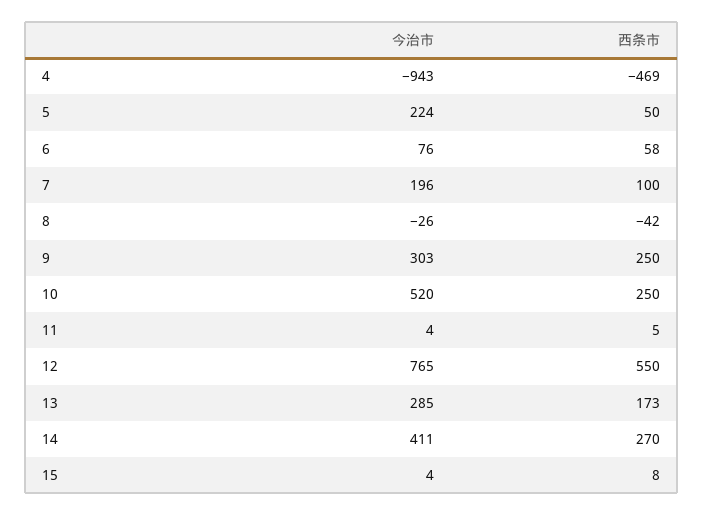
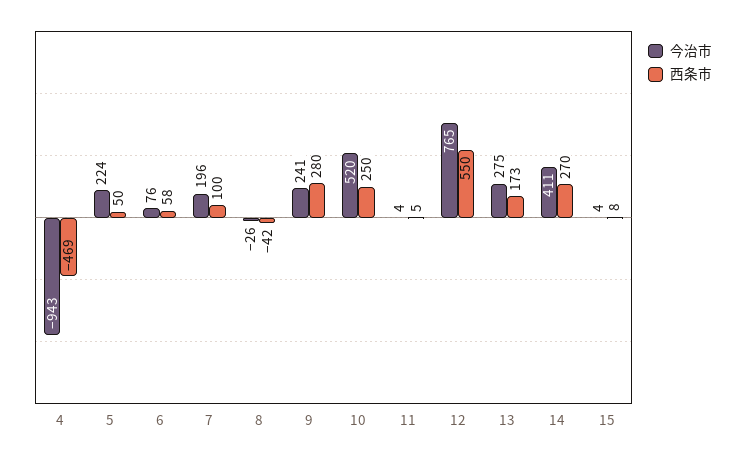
今治市, 9: 303 -> 241
西条市, 9: 250 -> 280
今治市, 13: 285 -> 275

